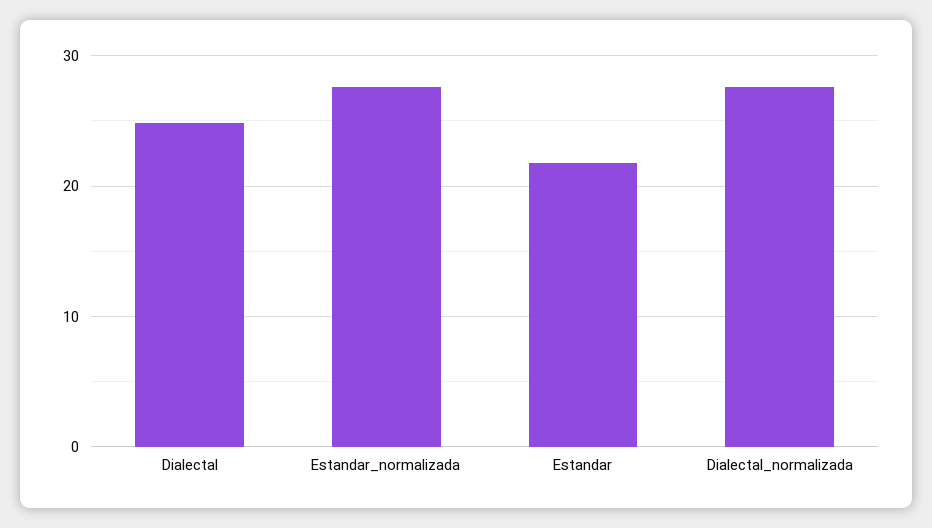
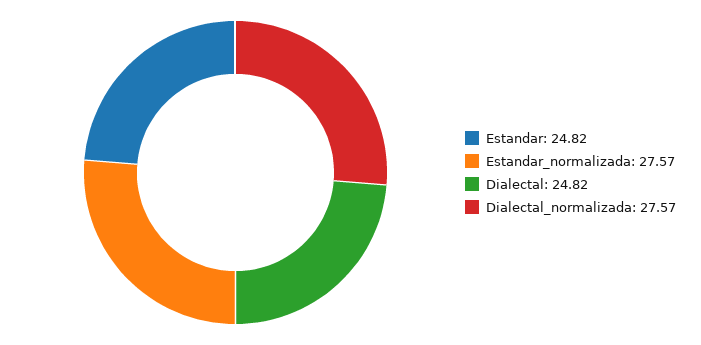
Estandar: 22 -> 24.82

